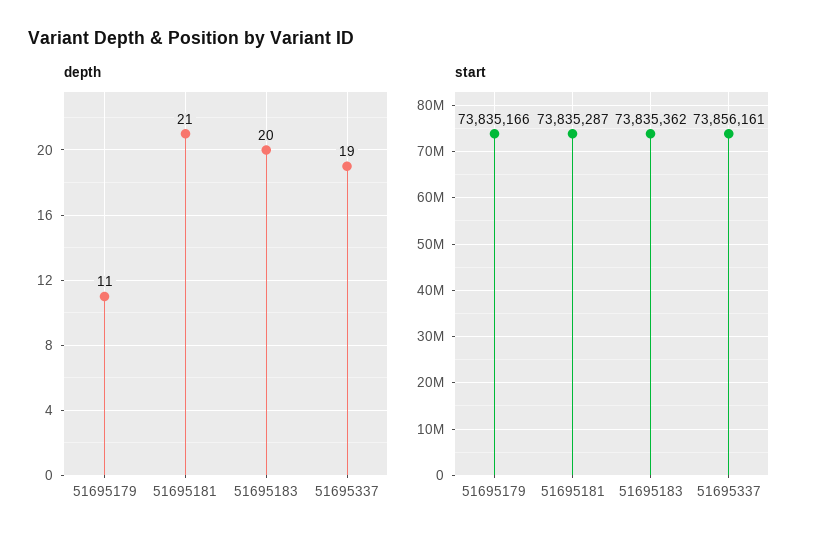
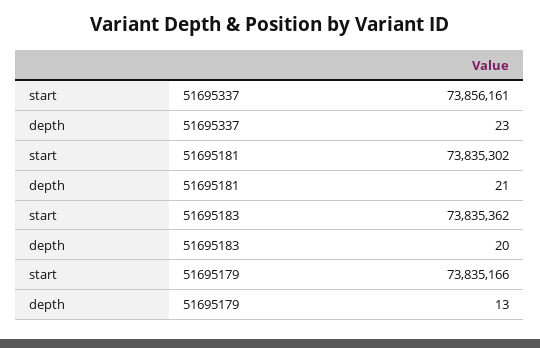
depth, 51695179: 11 -> 13
depth, 51695337: 19 -> 23
start, 51695181: 73835287 -> 73835302

